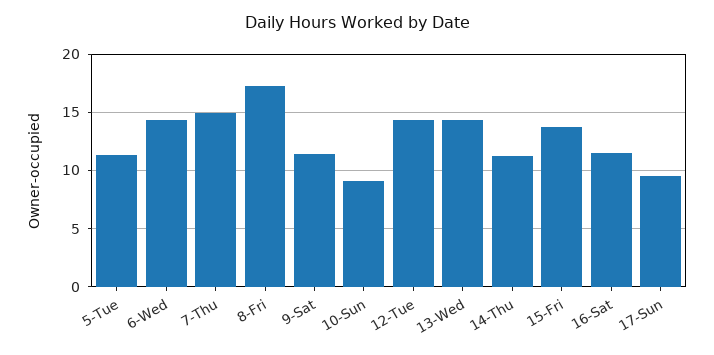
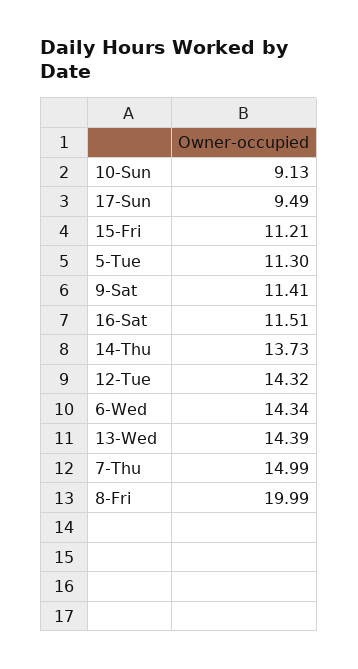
8-Fri: 17 -> 19.99
14-Thu: 11 -> 13.73
15-Fri: 14 -> 11.21

